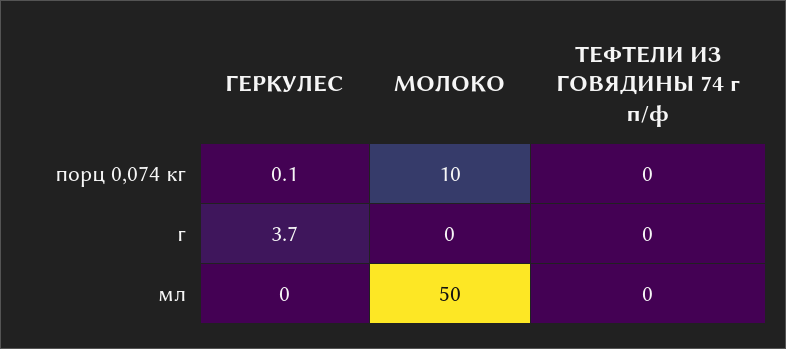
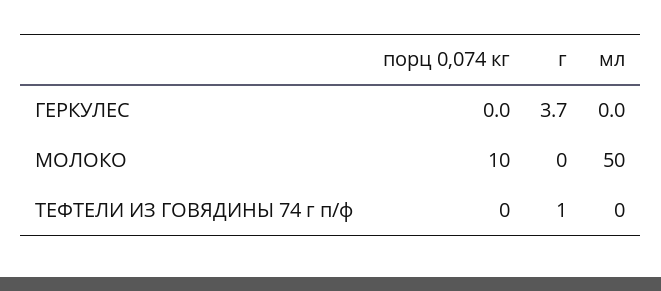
ГЕРКУЛЕС, порц 0,074 кг: 0.1 -> 0
ТЕФТЕЛИ ИЗ ГОВЯДИНЫ 74 г п/ф, г: 0 -> 1

